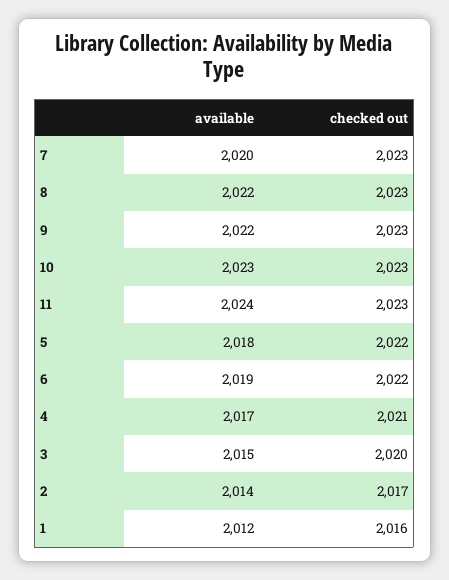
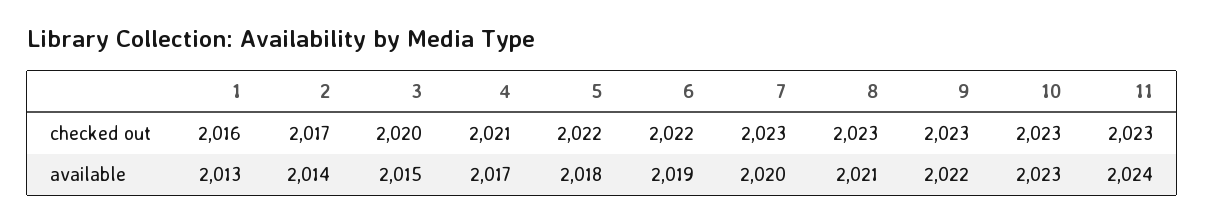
available, 8: 2022 -> 2021
available, 1: 2012 -> 2013

